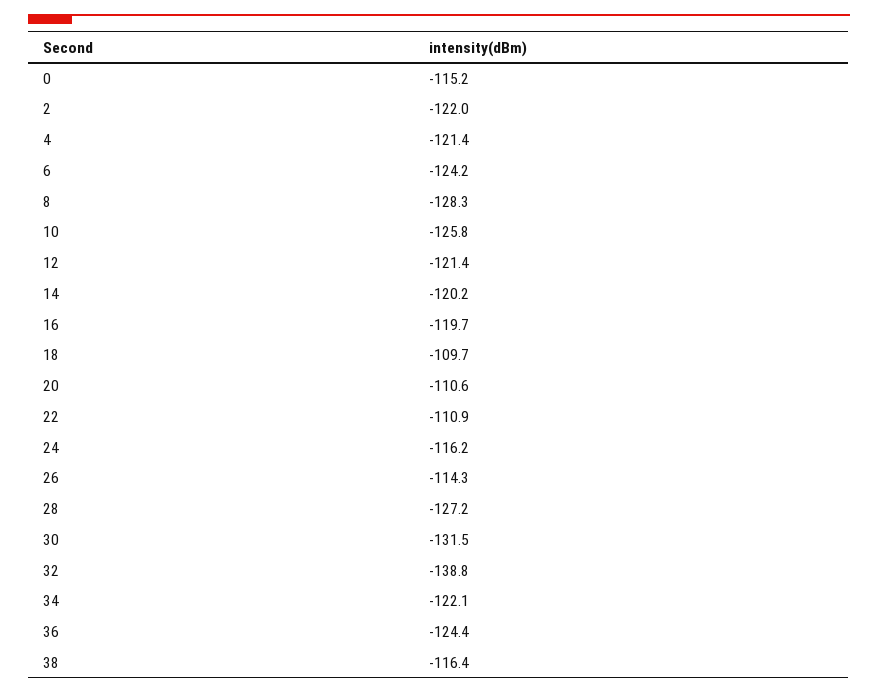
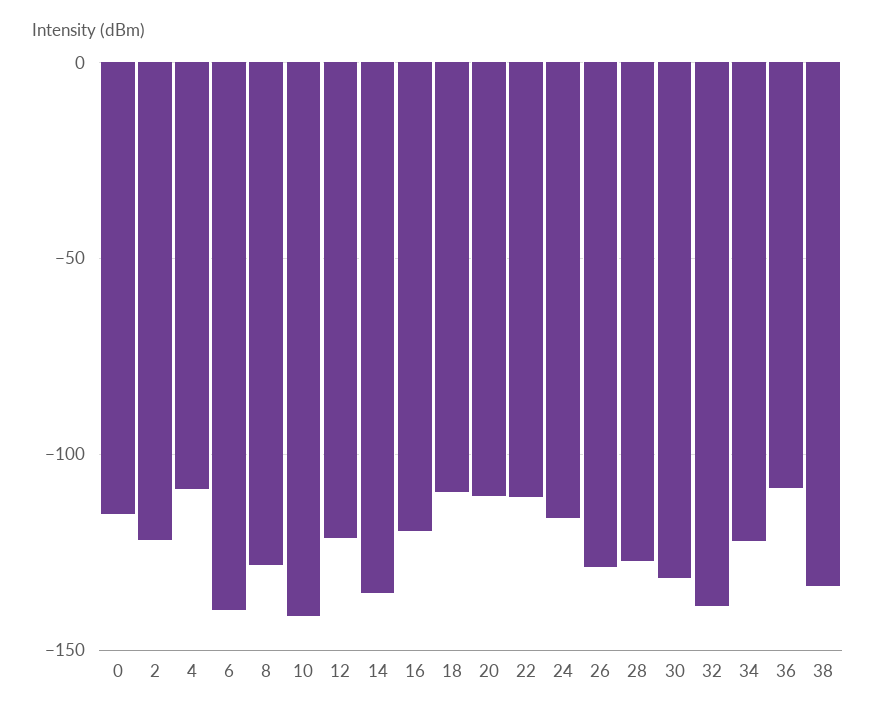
4: -121.4 -> -110
6: -124.2 -> -140
10: -125.8 -> -140
14: -120.2 -> -135
26: -114.3 -> -130
36: -124.4 -> -110
38: -116.4 -> -135

